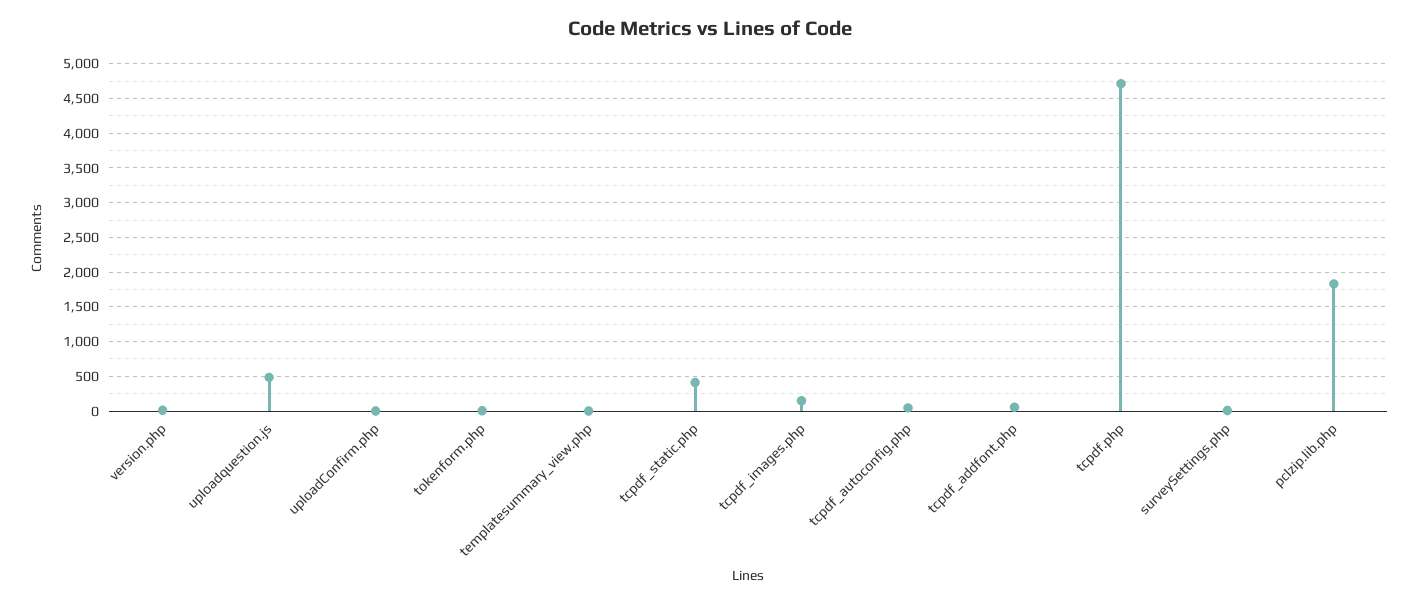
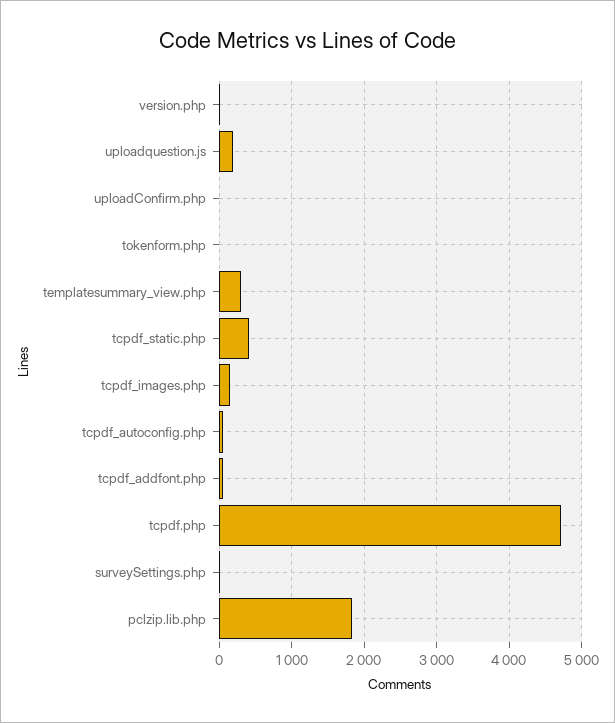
uploadquestion.js: 500 -> 200
templatesummary_view.php: 0 -> 300

